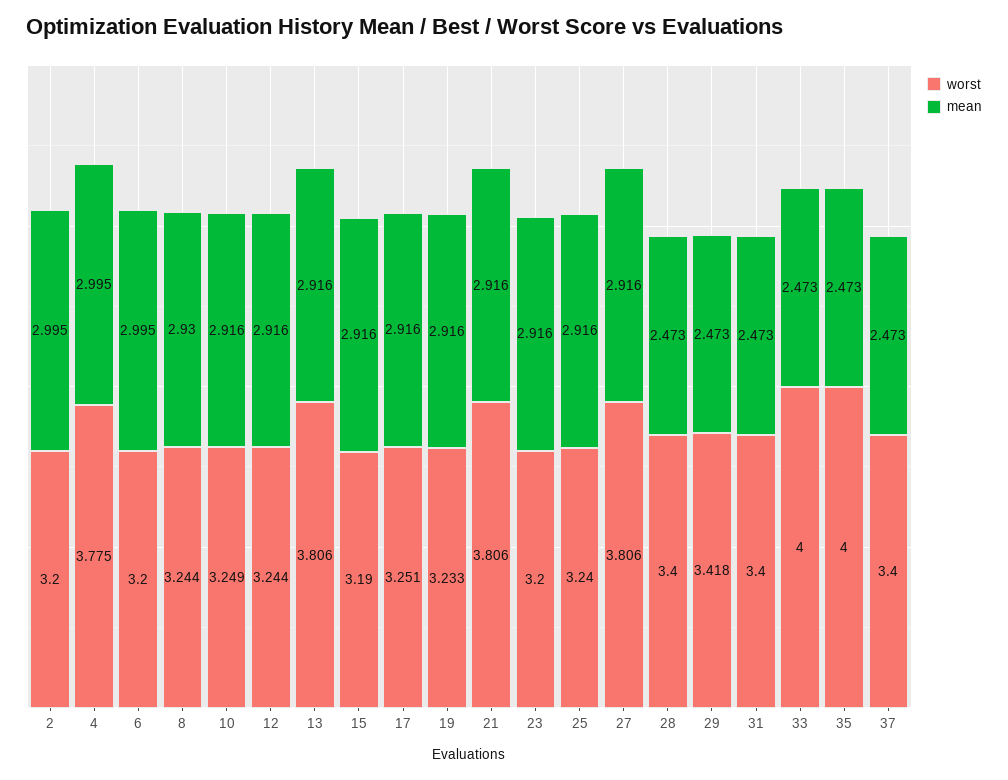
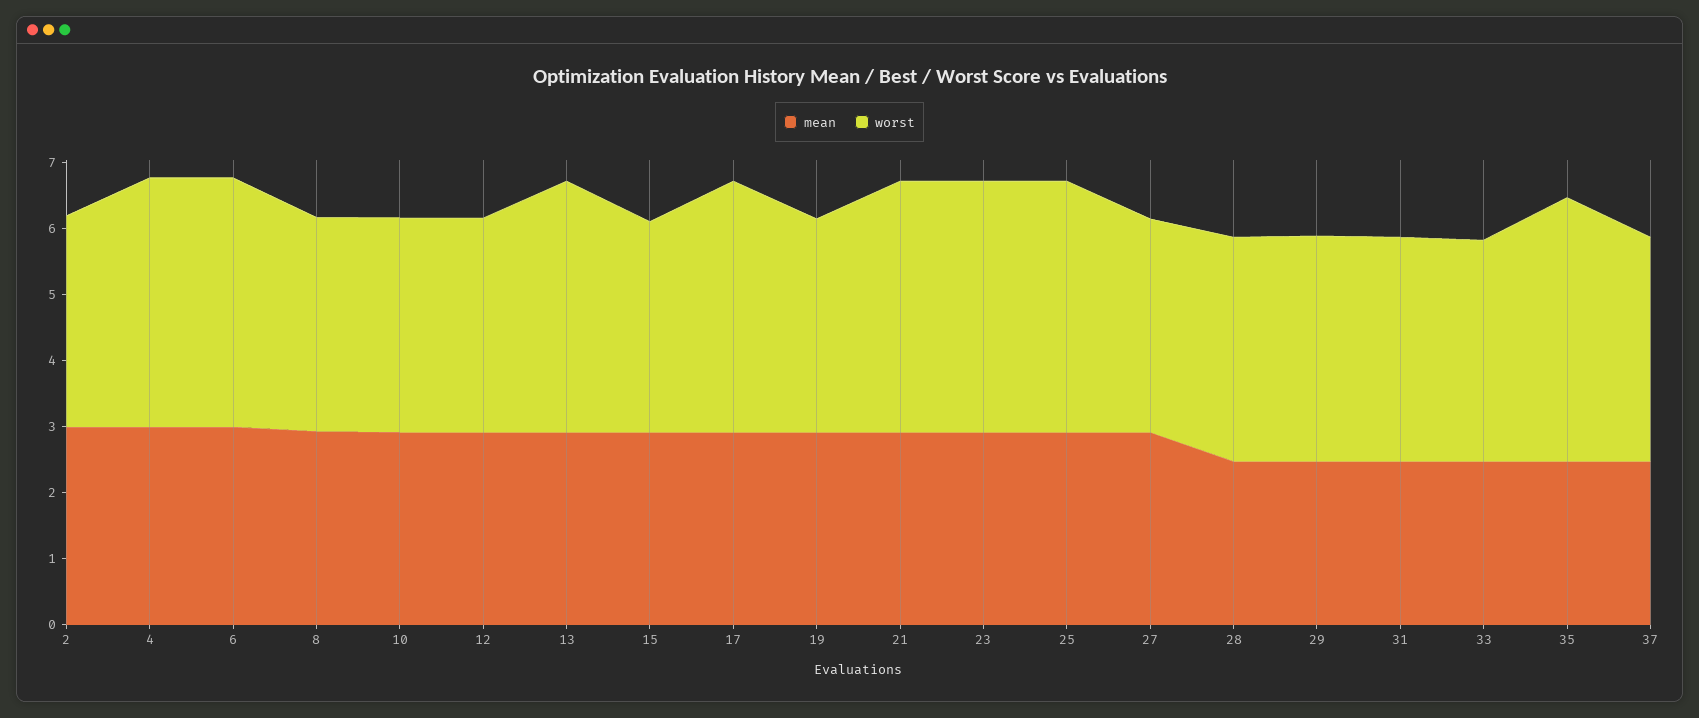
worst, 6: 3.2 -> 3.8
worst, 17: 3.251 -> 3.8
worst, 23: 3.2 -> 3.8
worst, 25: 3.24 -> 3.8
worst, 27: 3.806 -> 3.2
worst, 33: 4 -> 3.4

